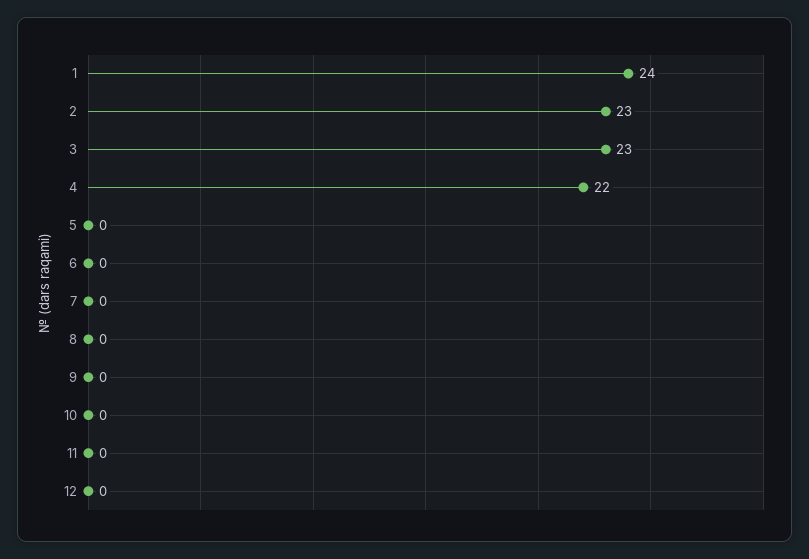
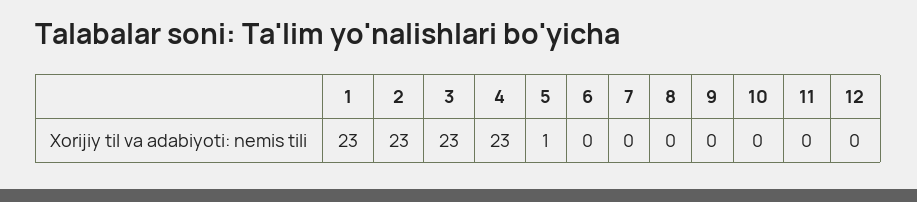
1: 24 -> 23
4: 22 -> 23
5: 0 -> 1

